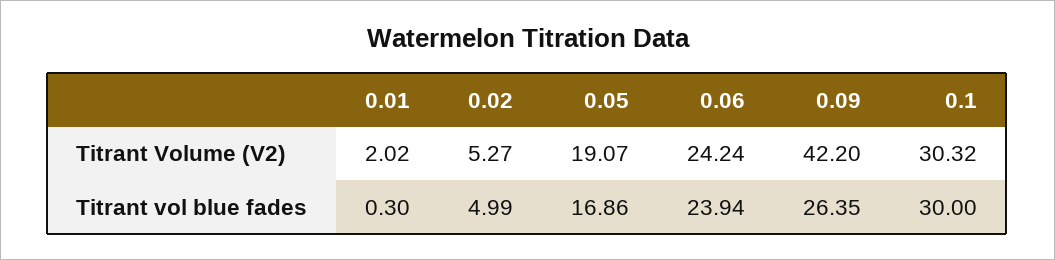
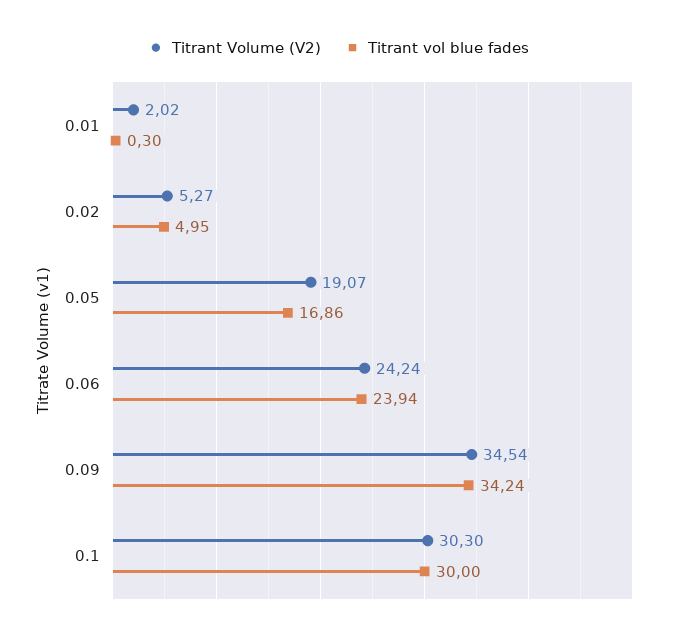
Titrant Volume (V2), 0.09: 42.2 -> 34.54
Titrant Volume (V2), 0.1: 30.32 -> 30.3
Titrant vol blue fades, 0.02: 4.99 -> 4.95
Titrant vol blue fades, 0.09: 26.35 -> 34.24

